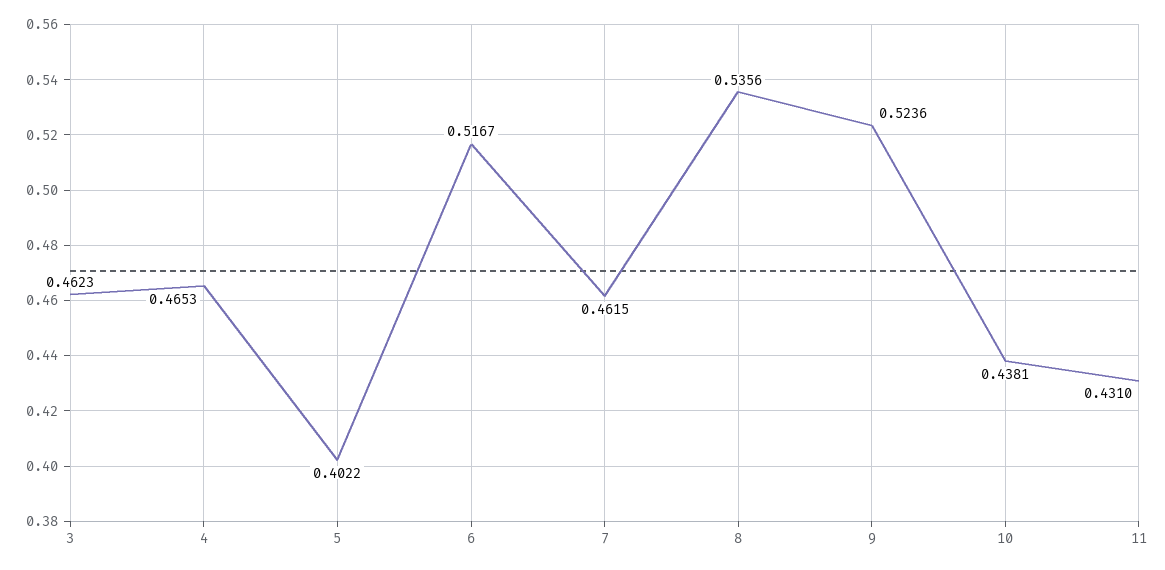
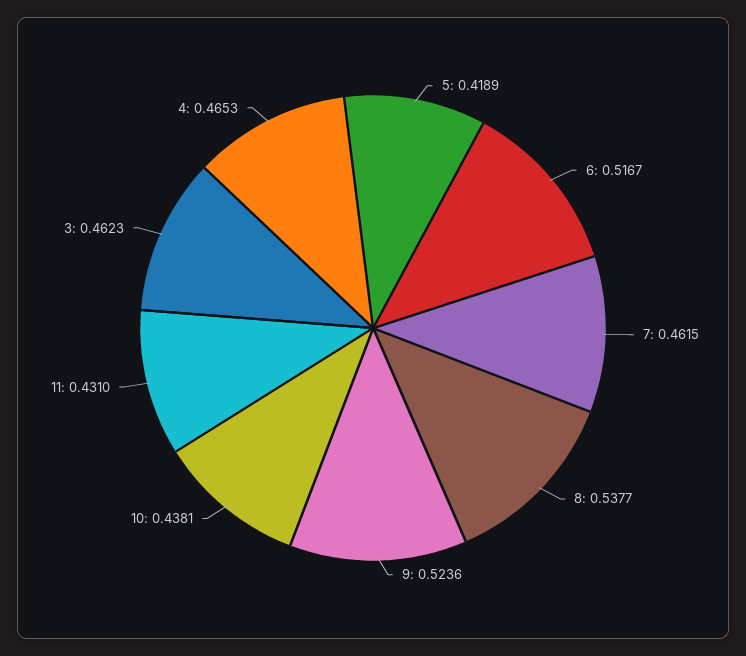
5: 0.4022 -> 0.4189
8: 0.5356 -> 0.5377

